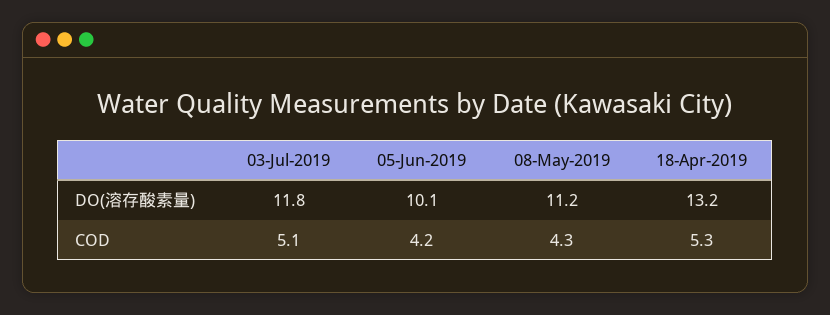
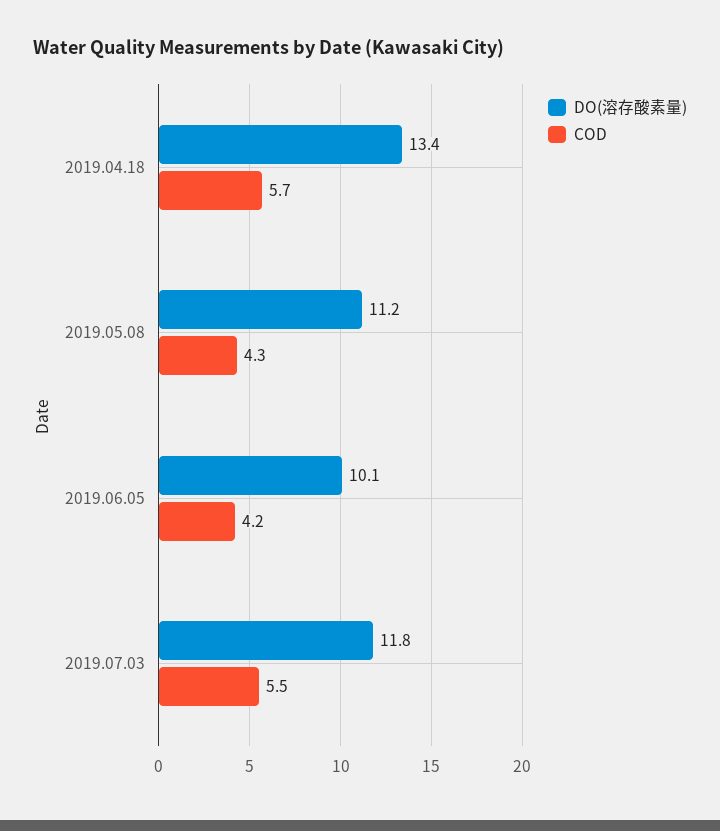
DO(溶存酸素量), 18-Apr-2019: 13.2 -> 13.4
COD, 03-Jul-2019: 5.1 -> 5.5
COD, 18-Apr-2019: 5.3 -> 5.7

